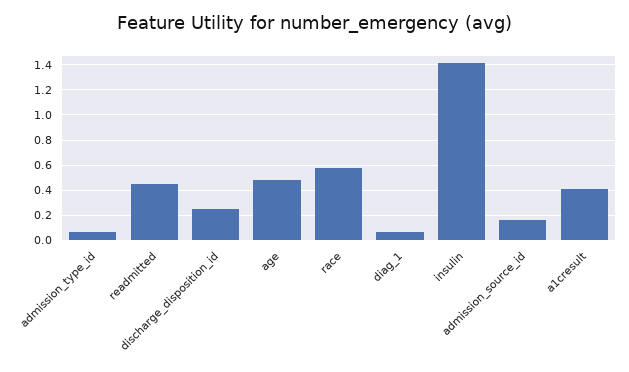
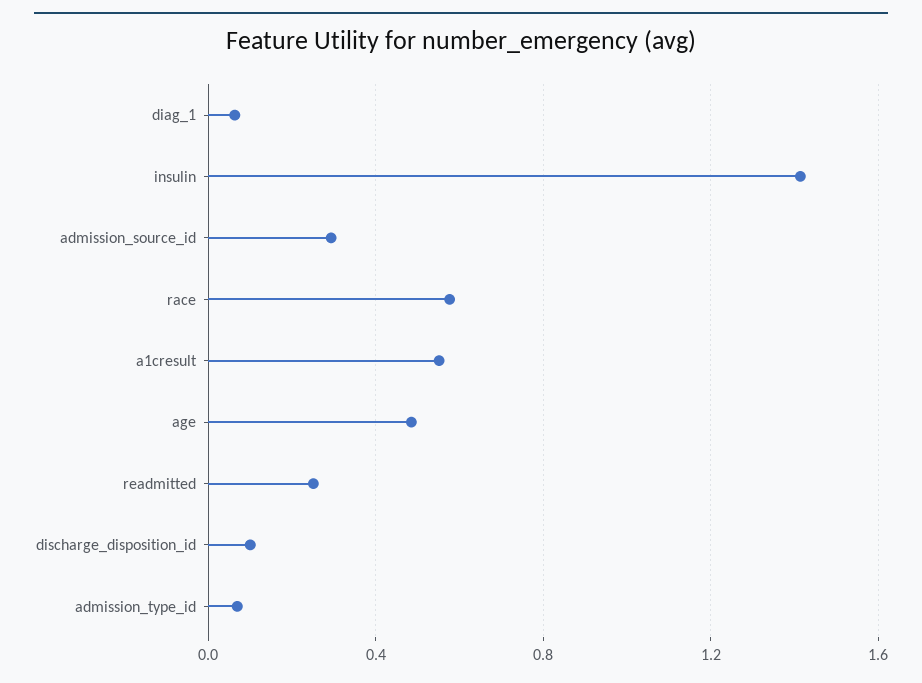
readmitted: 0.45 -> 0.25
discharge_disposition_id: 0.25 -> 0.1
admission_source_id: 0.15 -> 0.3
a1cresult: 0.4 -> 0.55

